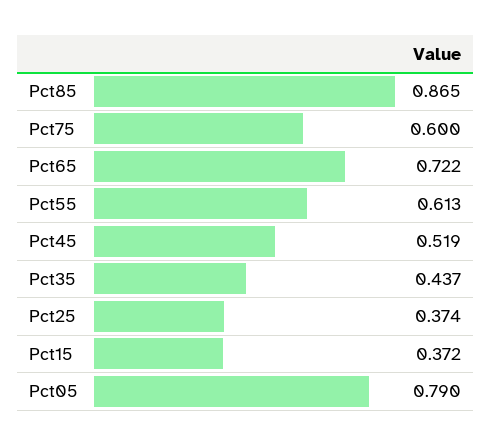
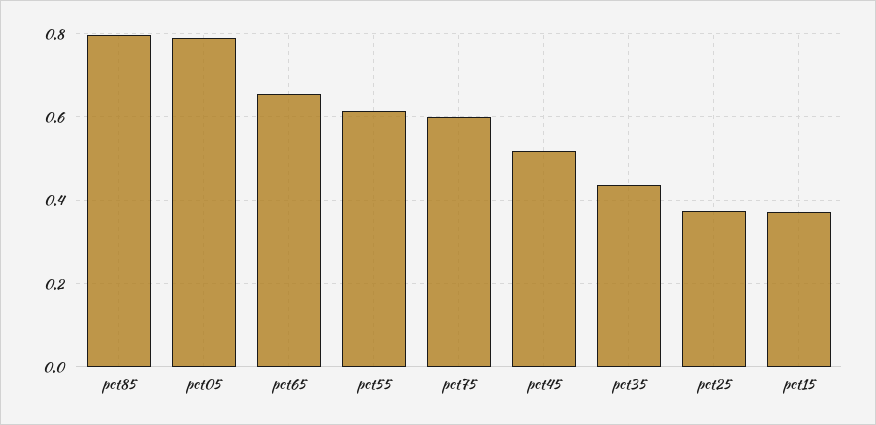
Pct85: 0.865 -> 0.8
Pct65: 0.722 -> 0.66

